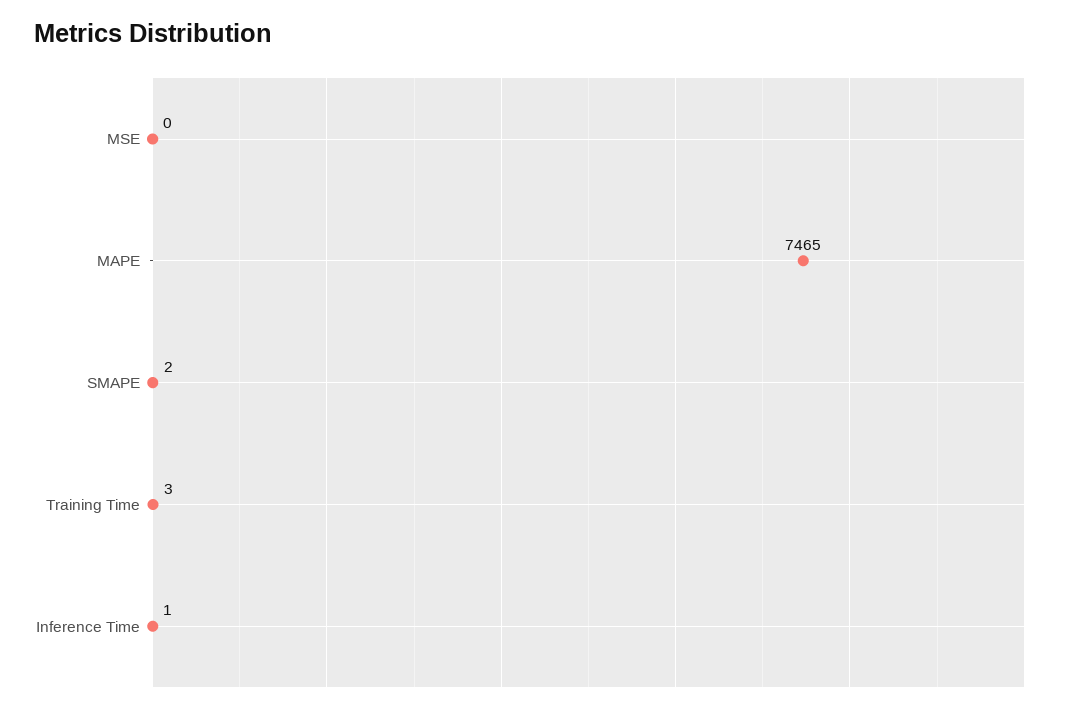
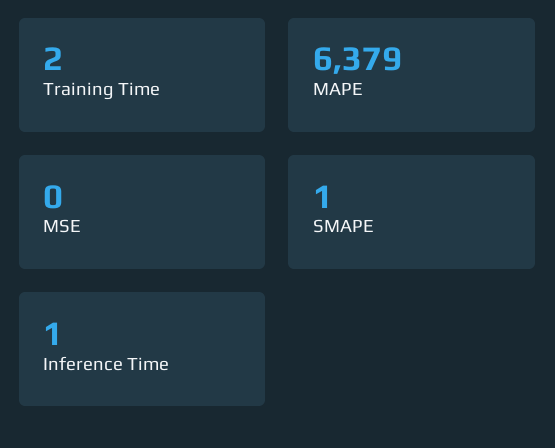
MAPE: 7465 -> 6379
SMAPE: 2 -> 1
Training Time: 3 -> 2

